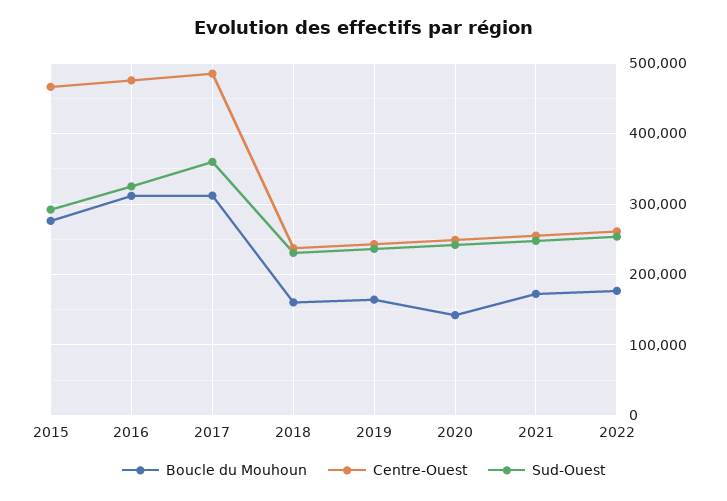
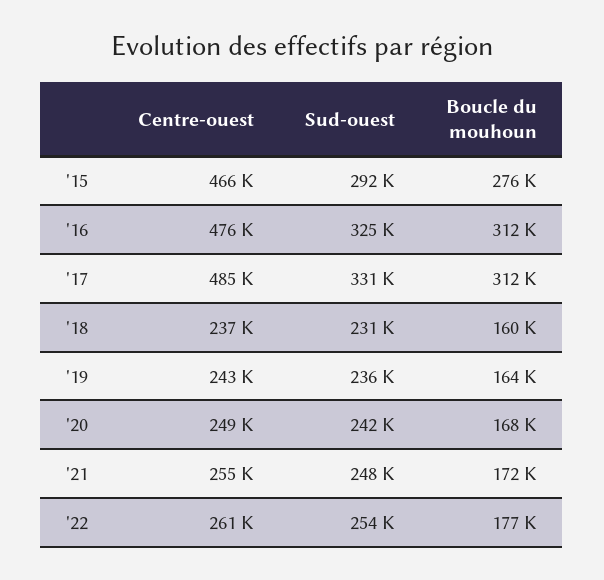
Sud-Ouest, 2017: 360000 -> 331000
Boucle du Mouhoun, 2020: 140000 -> 168000

